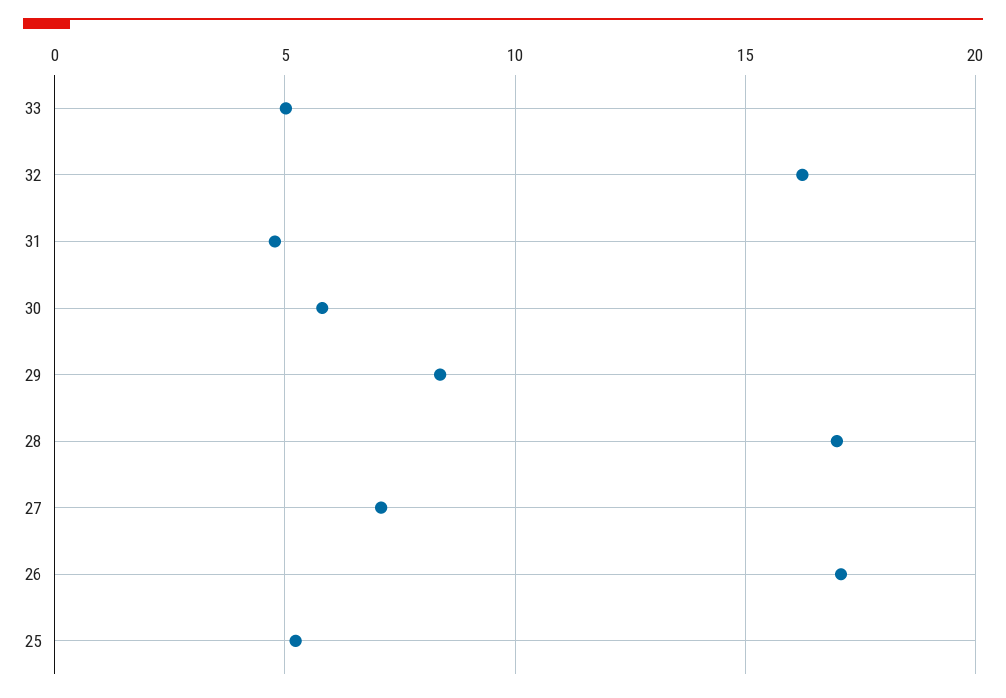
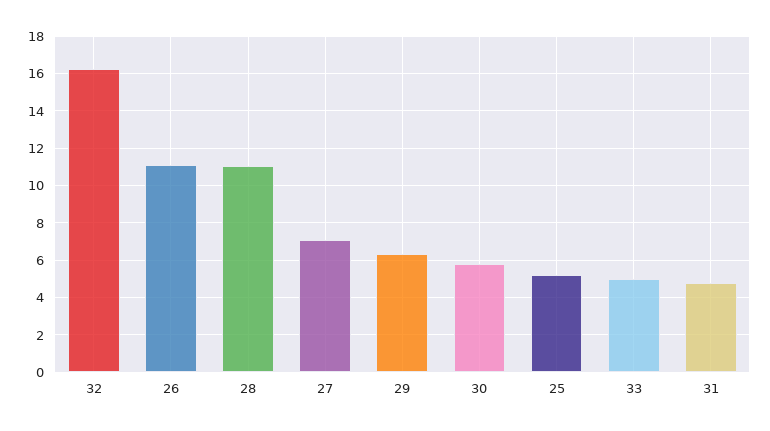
29: 8.5 -> 6.5
28: 17 -> 11
26: 17 -> 11

